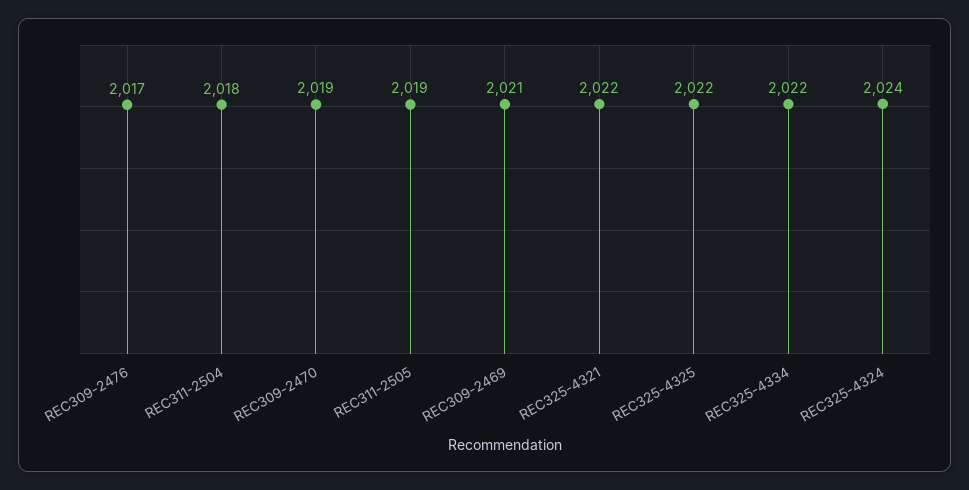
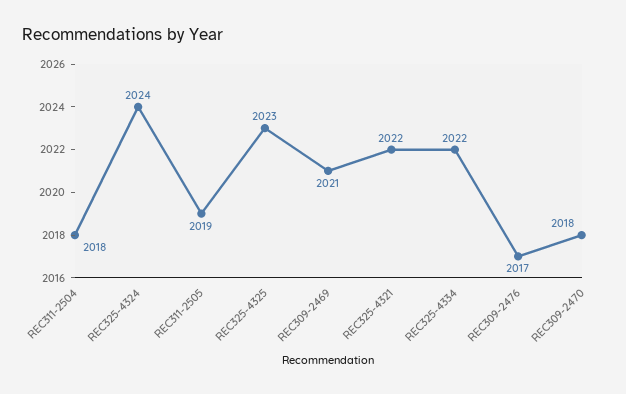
REC309-2470: 2019 -> 2018
REC325-4325: 2022 -> 2023

